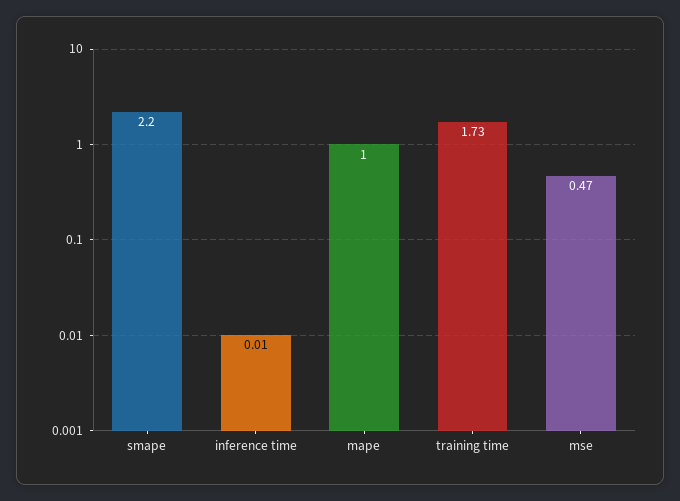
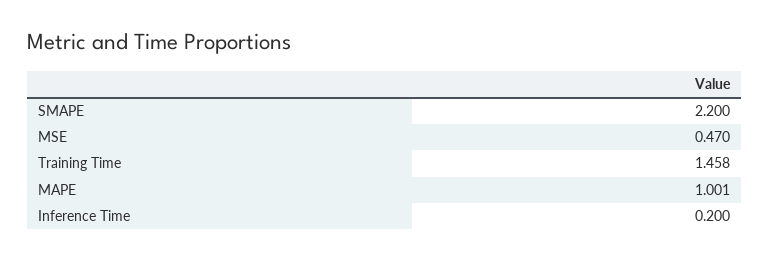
inference time: 0.01 -> 0.2
training time: 1.73 -> 1.458

